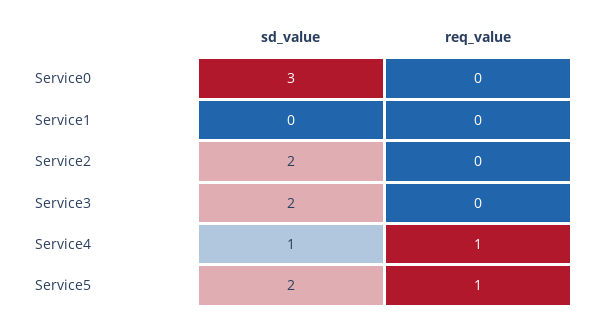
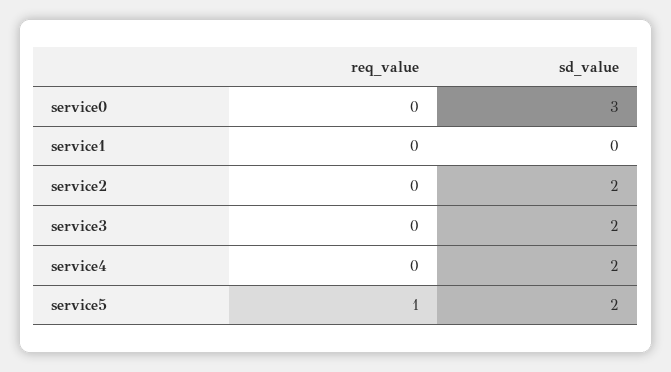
sd_value, Service4: 1 -> 2
req_value, Service4: 1 -> 0

